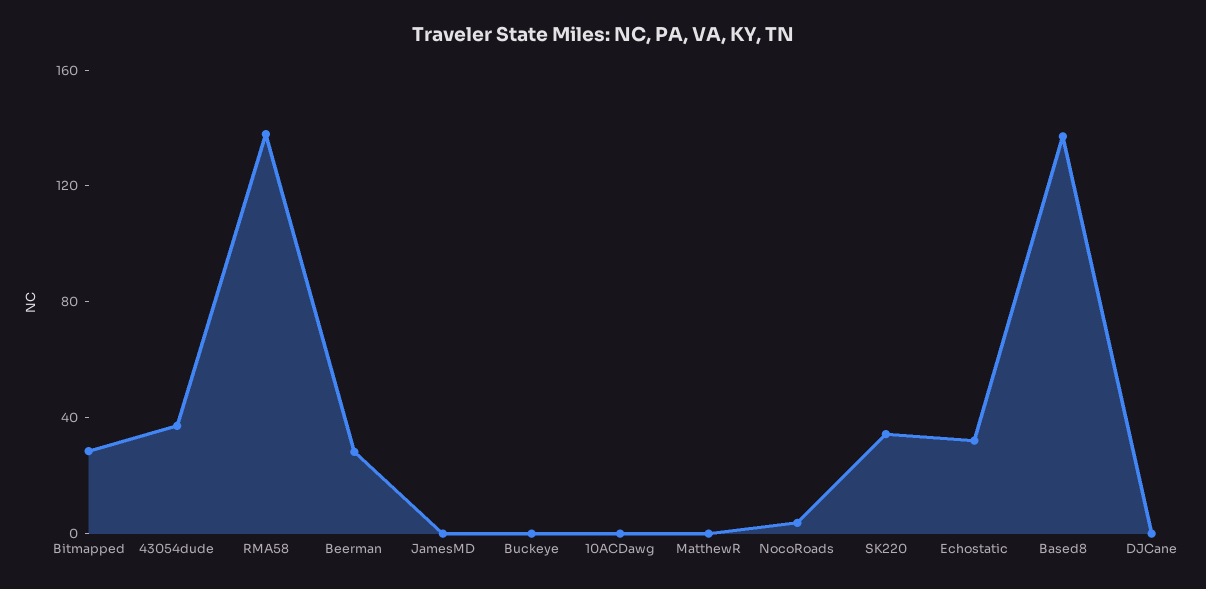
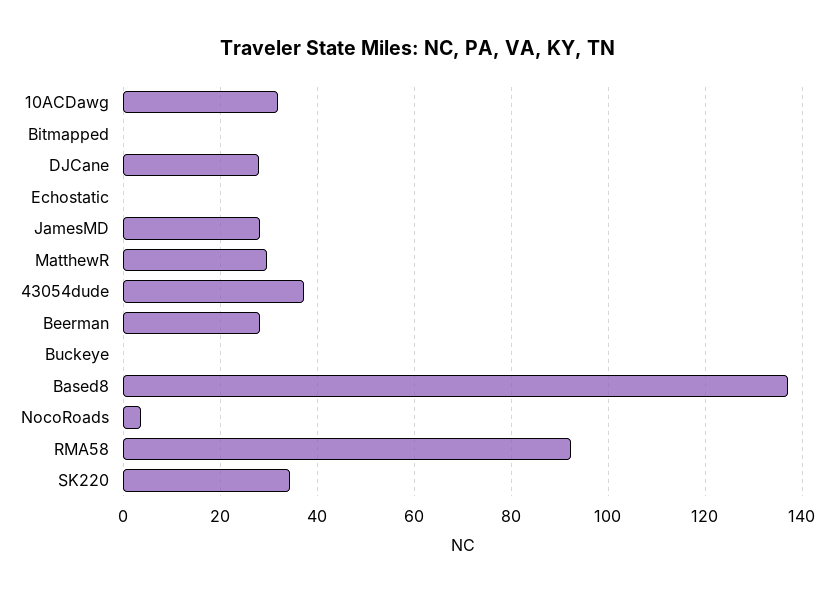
Bitmapped: 30 -> 0
RMA58: 140 -> 92
JamesMD: 0 -> 28
10ACDawg: 0 -> 32
MatthewR: 0 -> 30
Echostatic: 30 -> 0
DJCane: 0 -> 28

